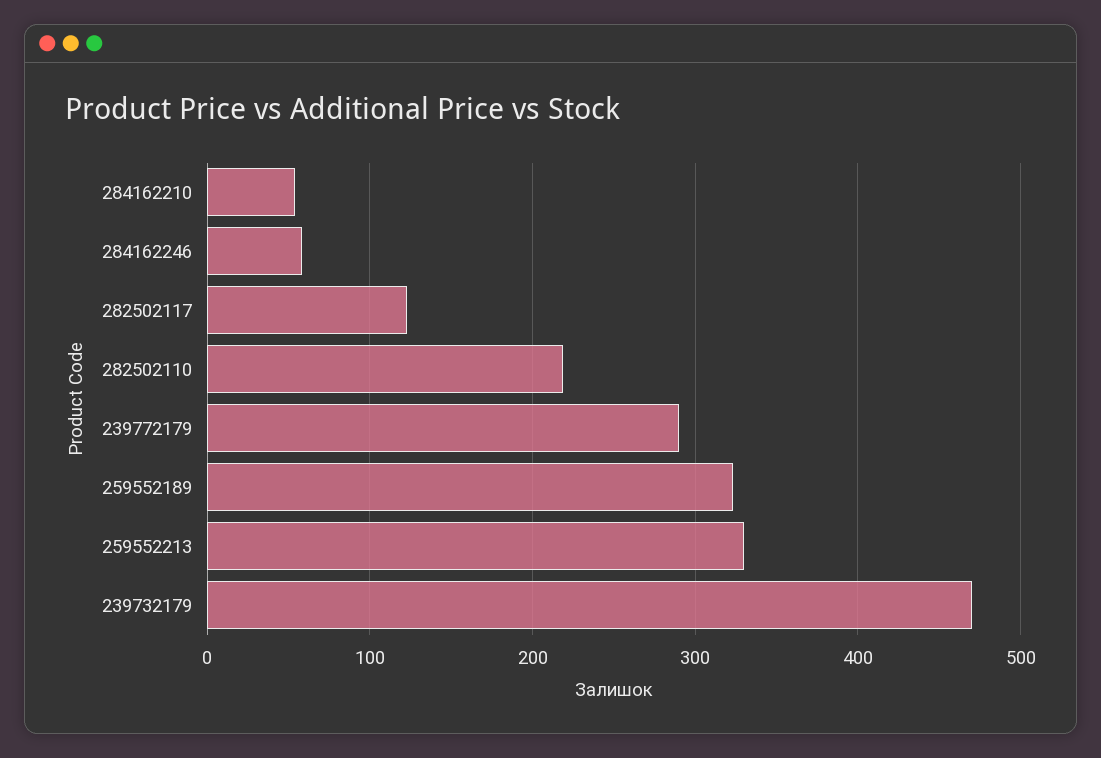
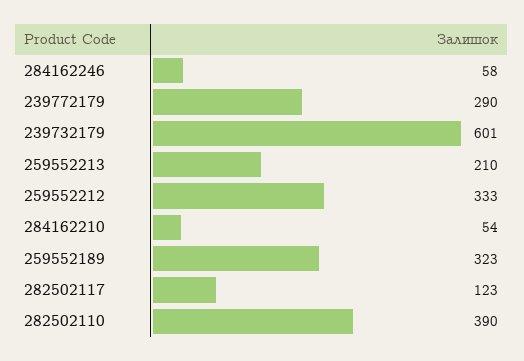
282502110: 220 -> 390
259552213: 330 -> 210
239732179: 470 -> 601
259552212: none -> 333

